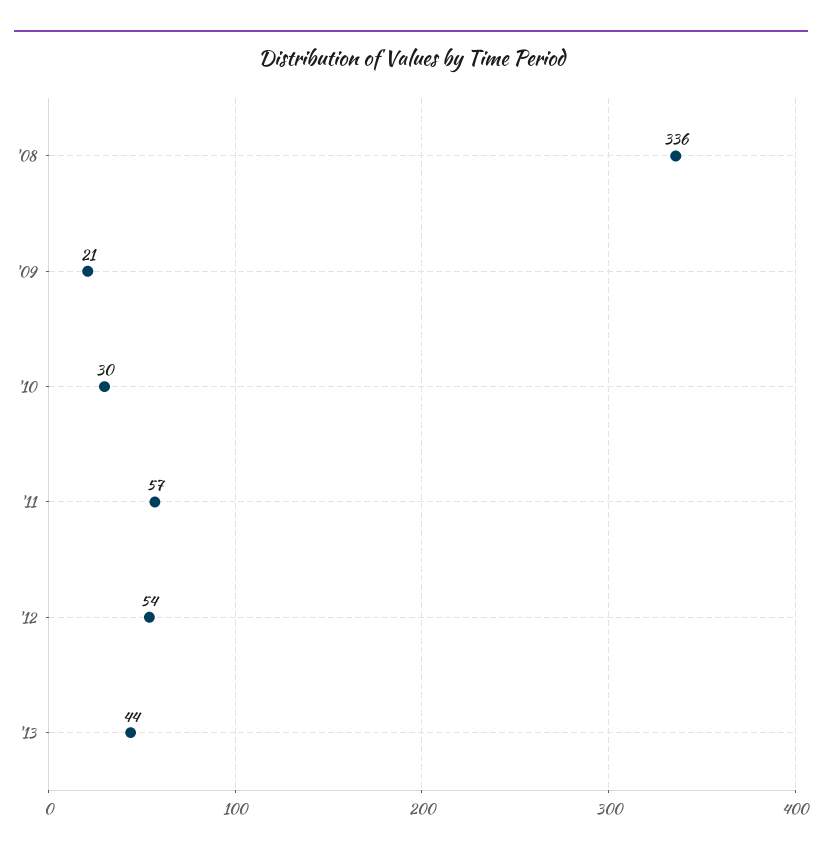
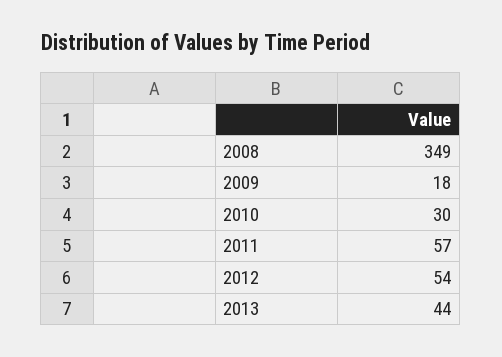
'08: 336 -> 349
'09: 21 -> 18

